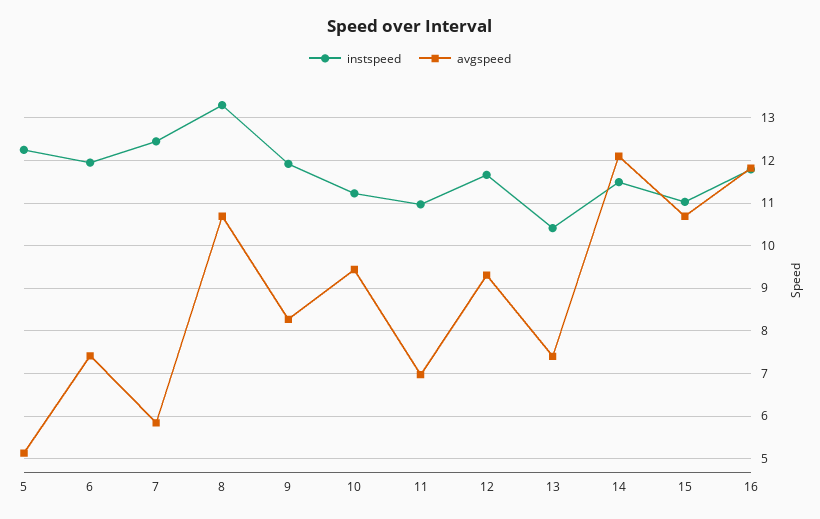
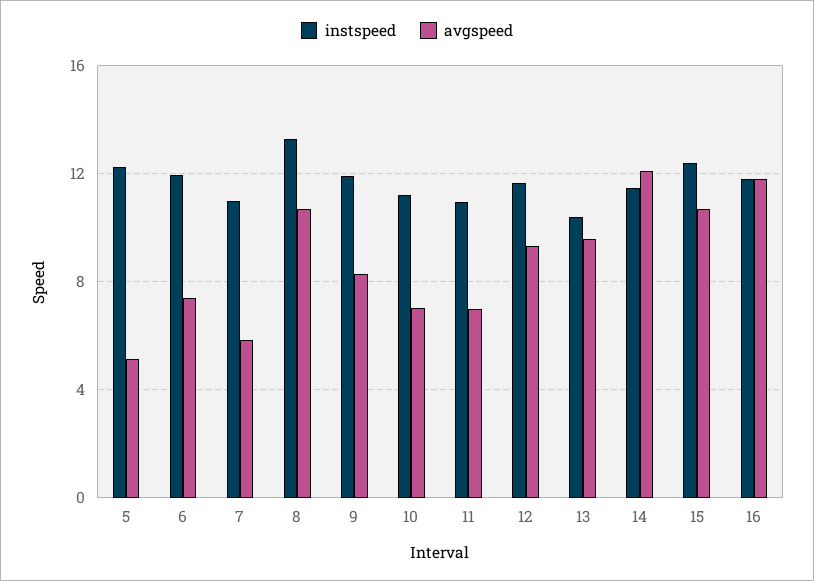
instspeed, 7: 12.4 -> 11
avgspeed, 10: 9.4 -> 7
avgspeed, 13: 7.4 -> 9.5
instspeed, 15: 11 -> 12.5

